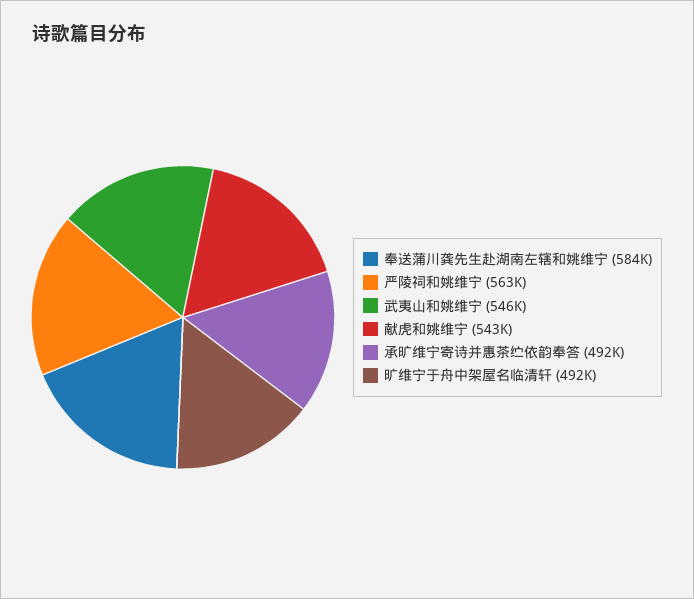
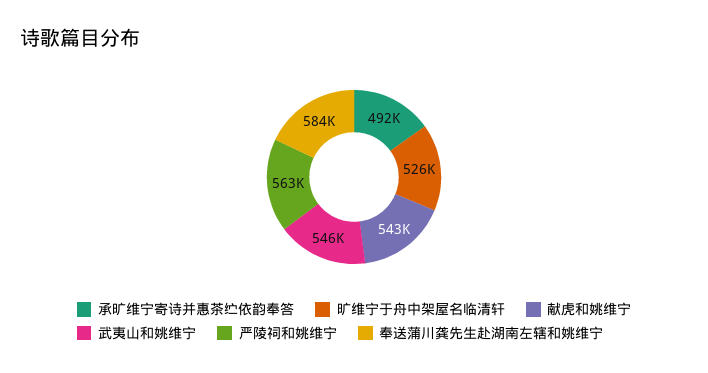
旷维宁于舟中架屋名临清轩: 492000 -> 526000

